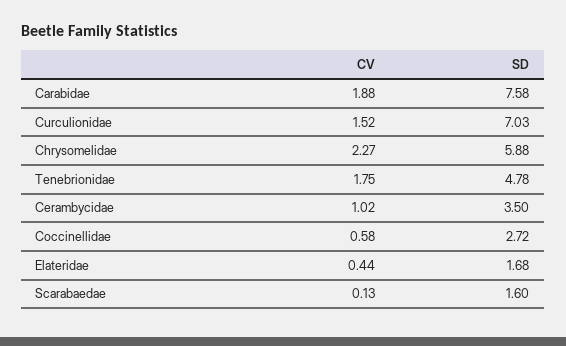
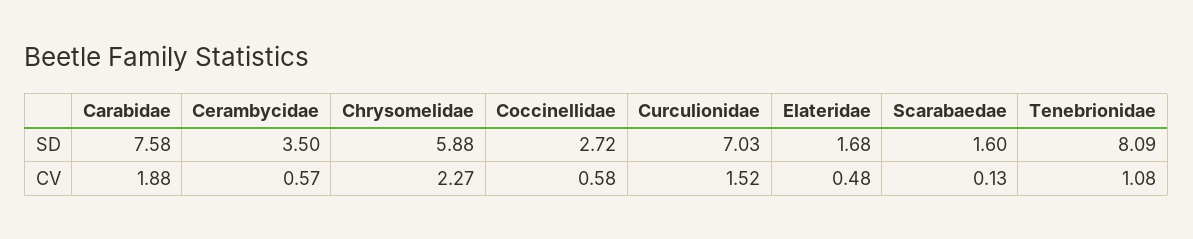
CV, Tenebrionidae: 1.75 -> 1.08
SD, Tenebrionidae: 4.78 -> 8.09
CV, Cerambycidae: 1.02 -> 0.57
CV, Elateridae: 0.44 -> 0.48

